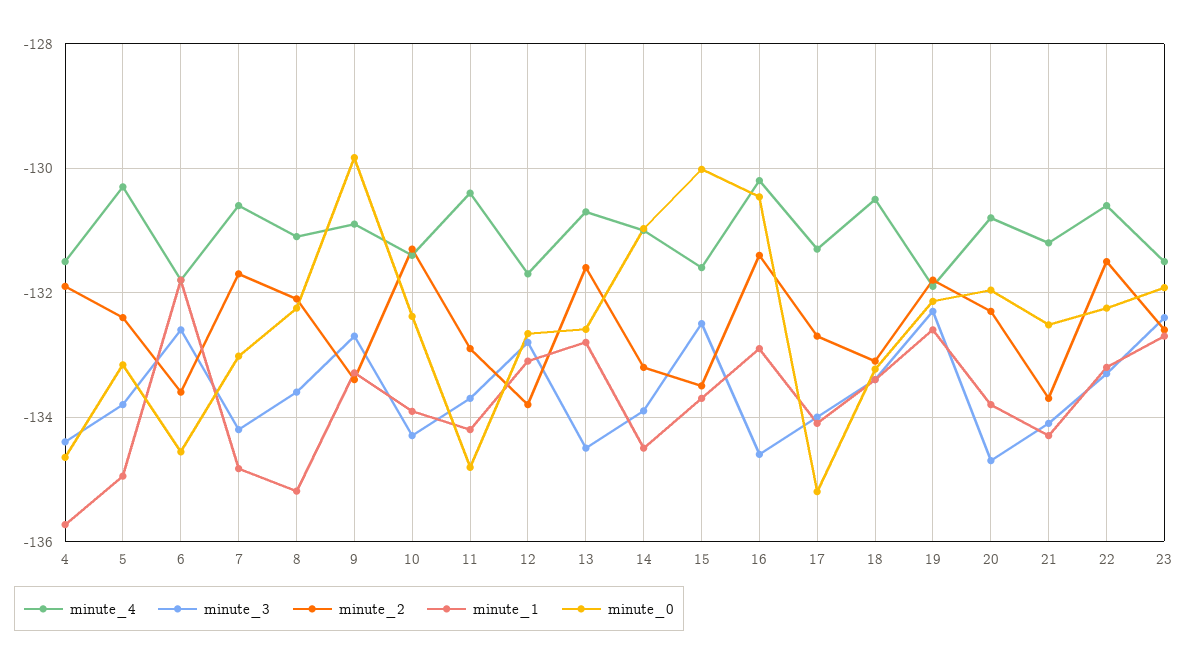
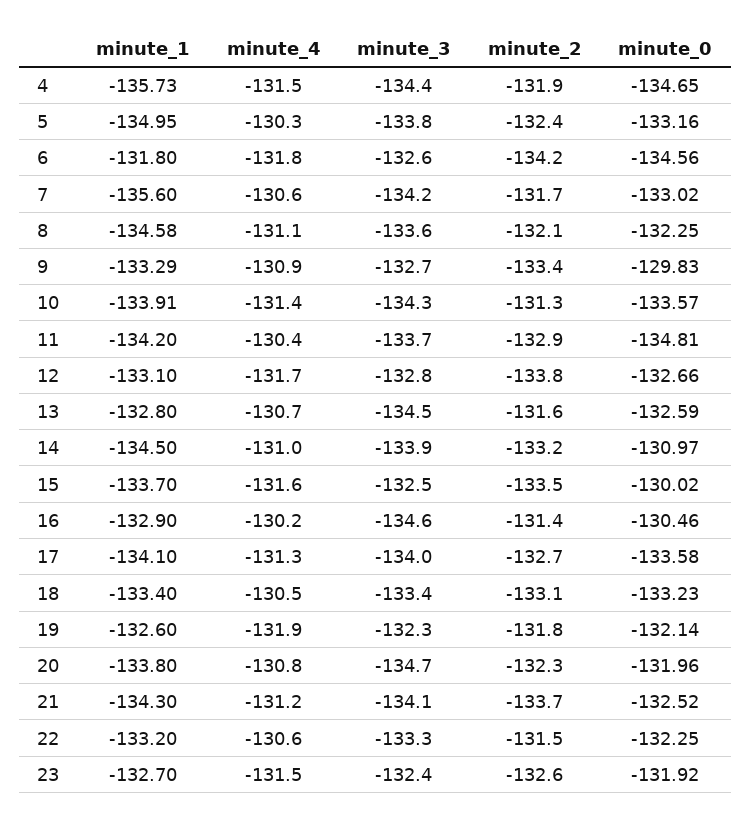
minute_2, 6: -133.6 -> -134.2
minute_1, 7: -134.8 -> -135.6
minute_1, 8: -135.2 -> -134.58
minute_0, 10: -132.4 -> -133.57
minute_0, 17: -135.2 -> -133.58

